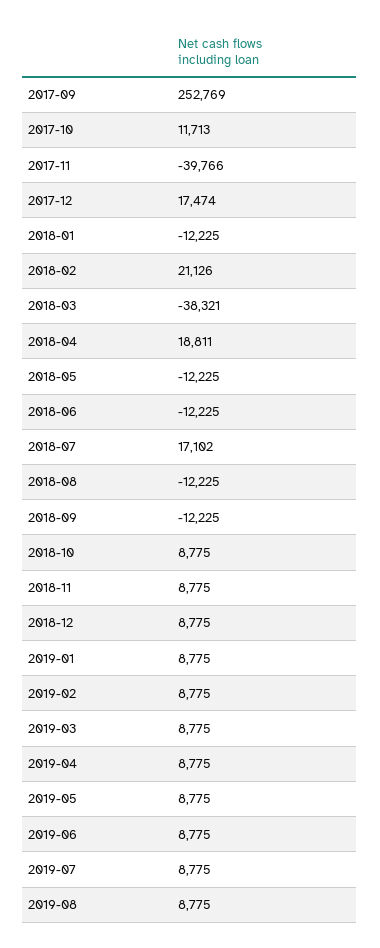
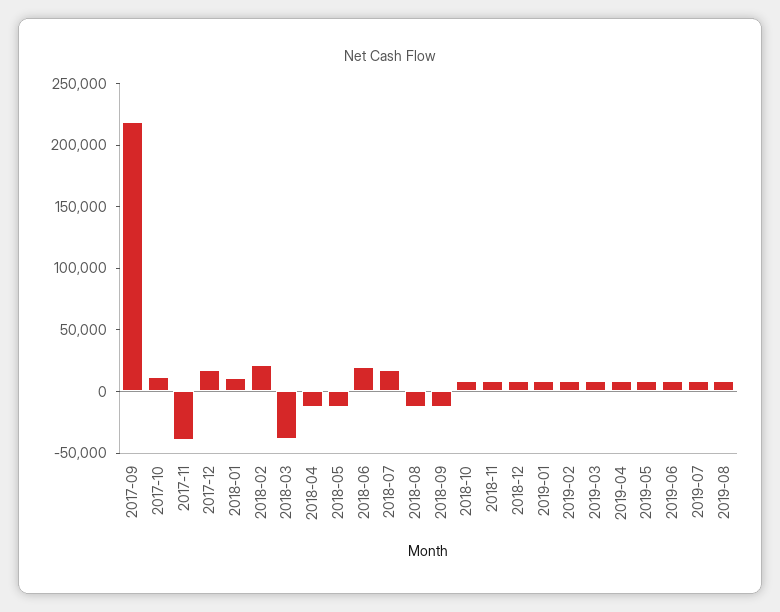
2017-09: 252769 -> 220000
2018-01: -12225 -> 10000
2018-04: 18811 -> -10000
2018-06: -12225 -> 20000

